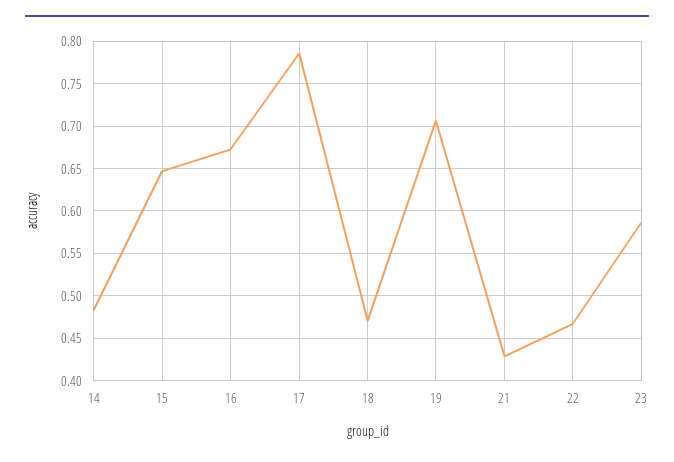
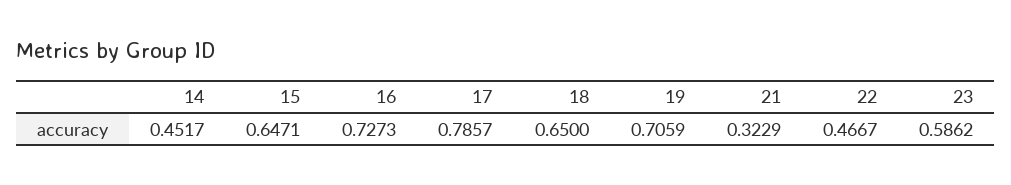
14: 0.48 -> 0.4517
16: 0.67 -> 0.7273
18: 0.47 -> 0.65
21: 0.43 -> 0.3229

